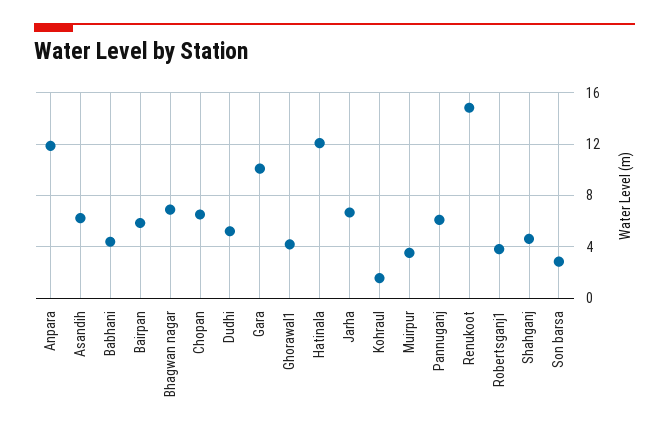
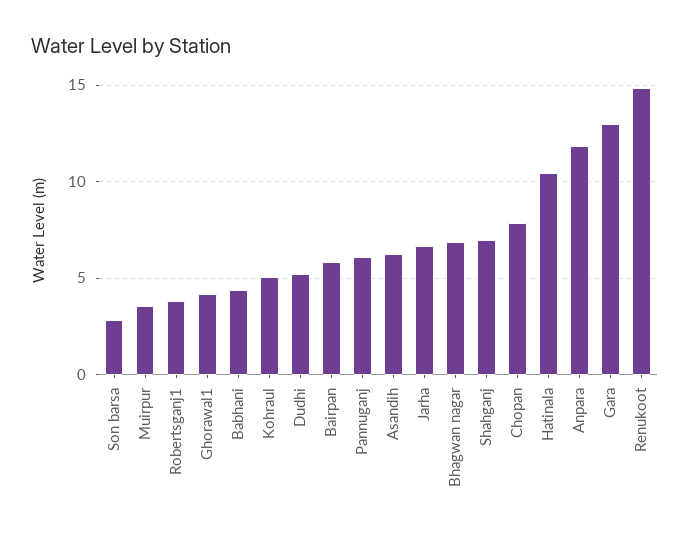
Chopan: 6.5 -> 8
Gara: 10 -> 13
Hatinala: 12 -> 10.5
Kohraul: 1.5 -> 5
Shahganj: 4.5 -> 7

